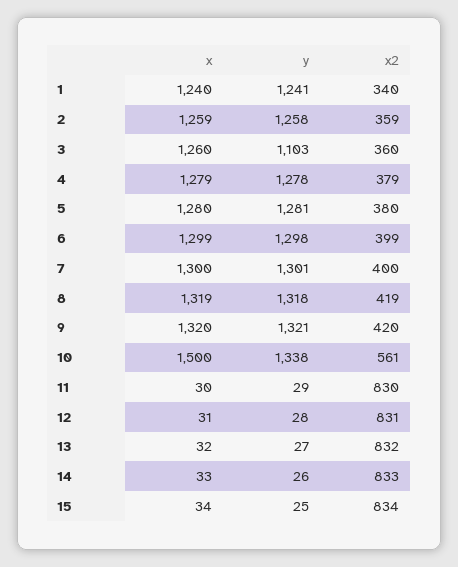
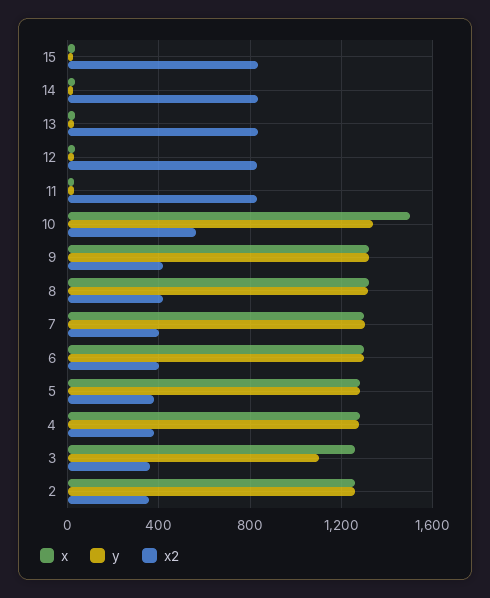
x, 1: 1240 -> none
y, 1: 1241 -> none
x2, 1: 340 -> none

